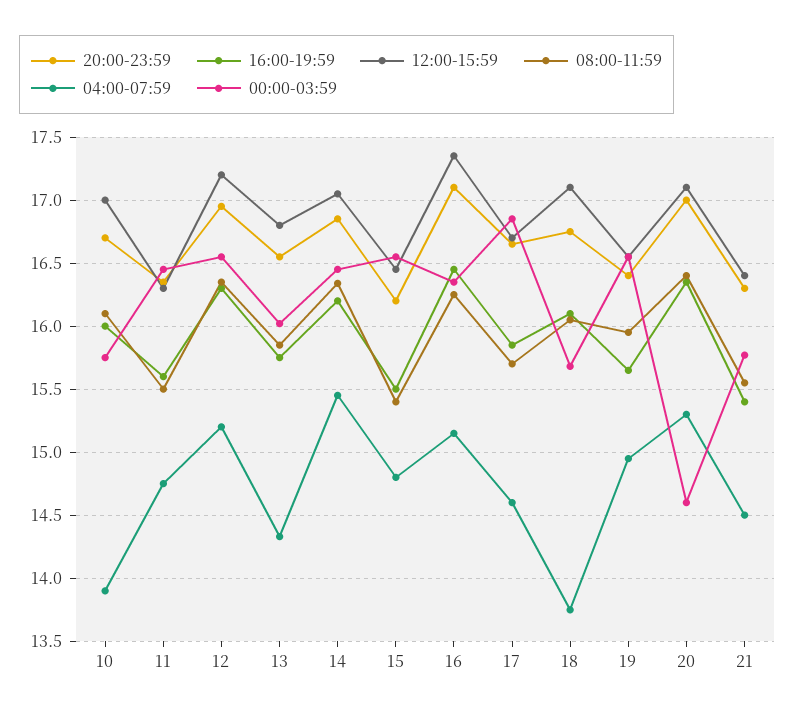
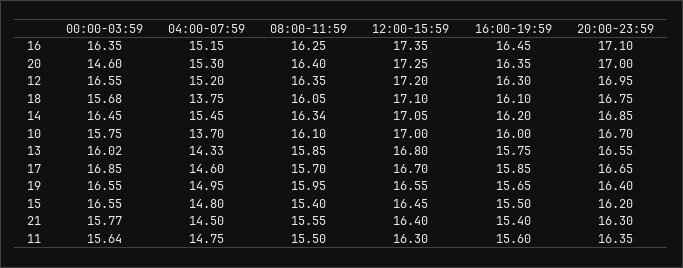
04:00-07:59, 10: 13.9 -> 13.7
00:00-03:59, 11: 16.45 -> 15.64
12:00-15:59, 20: 17.1 -> 17.25

